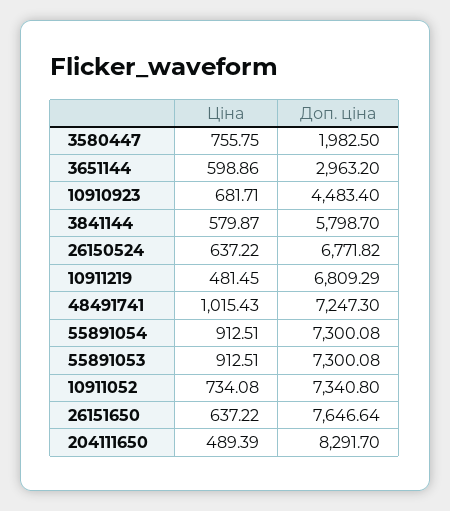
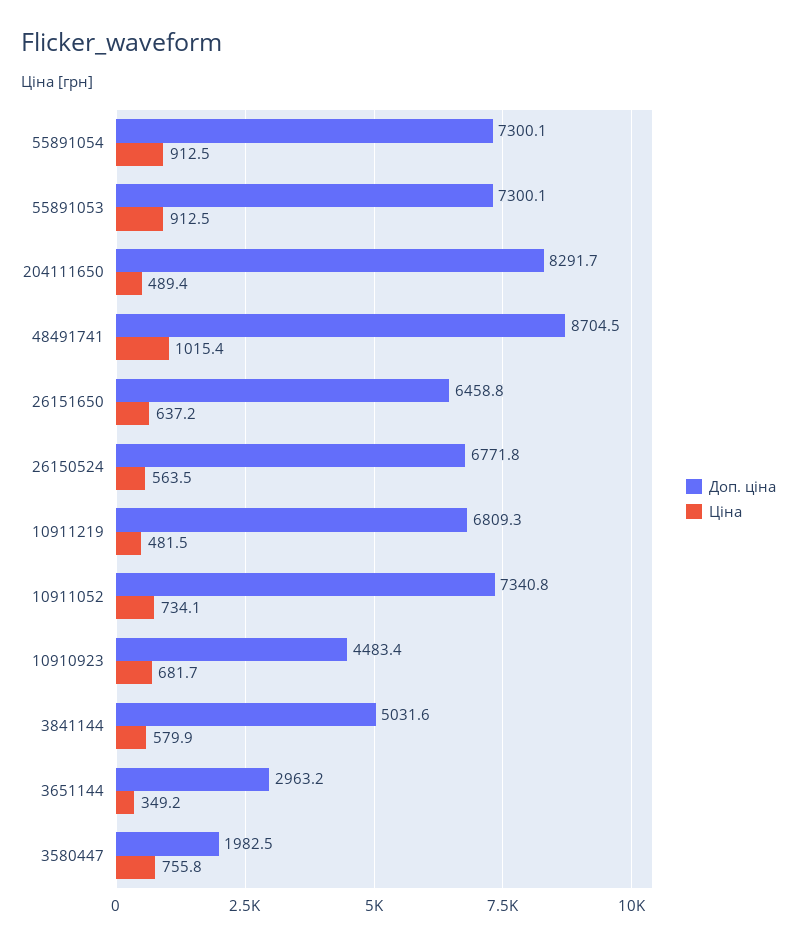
Ціна, 3651144: 598.86 -> 349.2
Доп. ціна, 3841144: 5798.7 -> 5031.6
Ціна, 26150524: 637.22 -> 563.5
Доп. ціна, 48491741: 7247.3 -> 8704.5
Доп. ціна, 26151650: 7646.64 -> 6458.8

